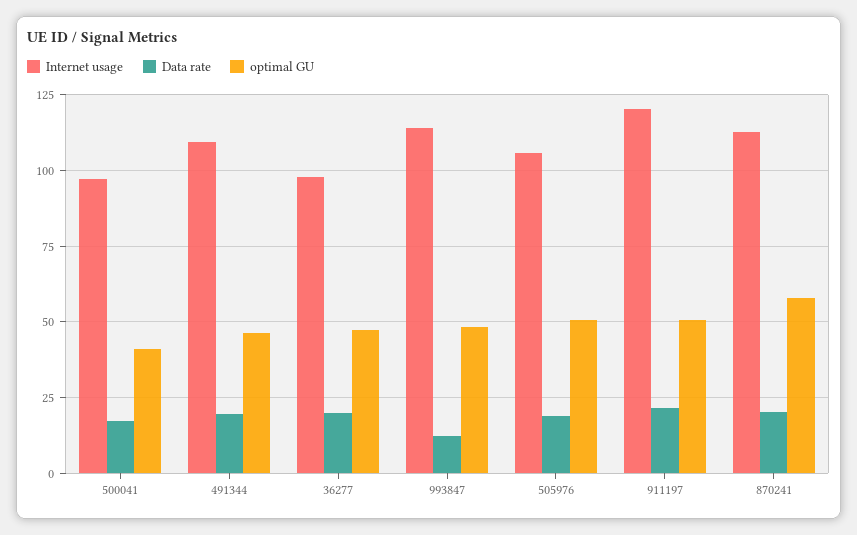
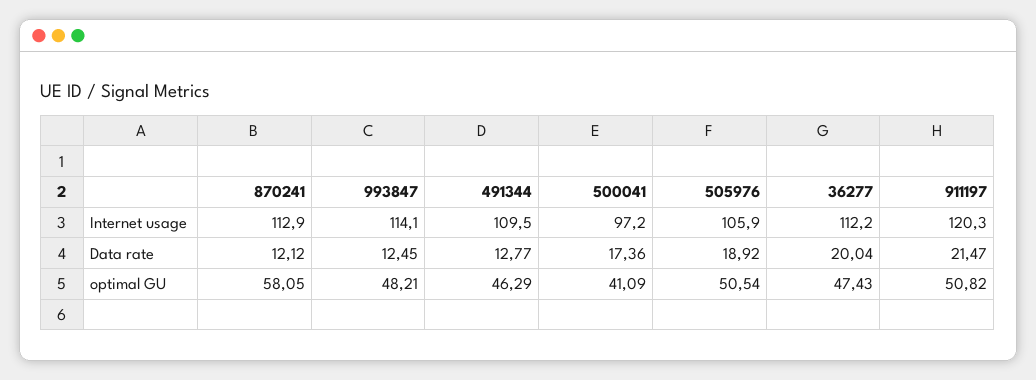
Data rate, 491344: 20 -> 12.77
Internet usage, 36277: 97.5 -> 112.2
Data rate, 870241: 20 -> 12.12

